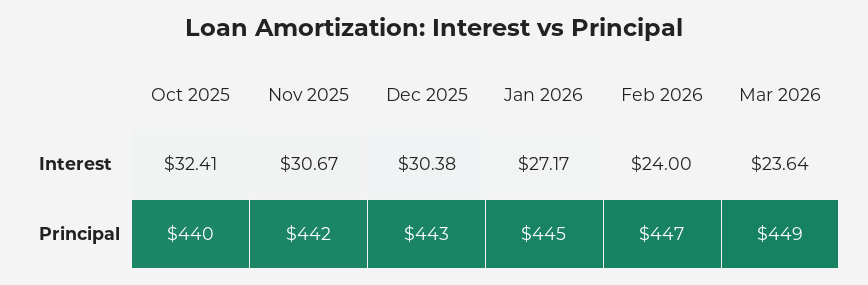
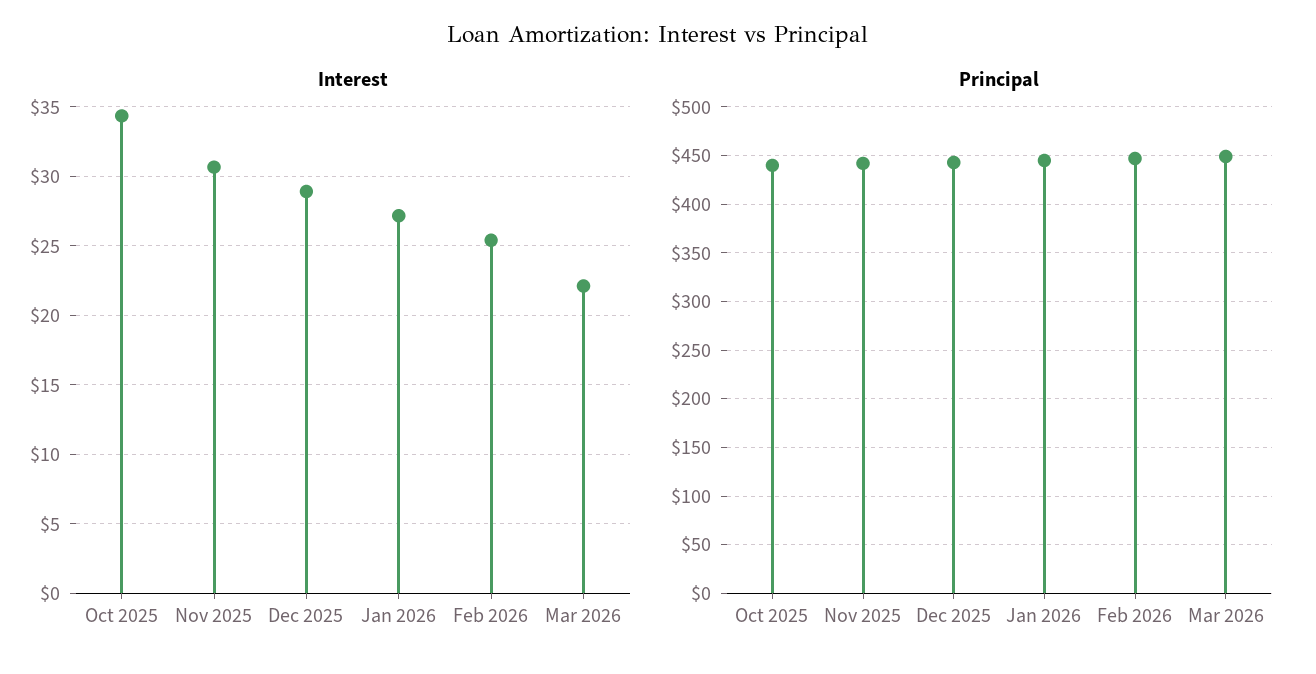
Interest, Oct 2025: 32.41 -> 34.5
Interest, Dec 2025: 30.38 -> 29
Interest, Feb 2026: 24 -> 25.5
Interest, Mar 2026: 23.64 -> 22

